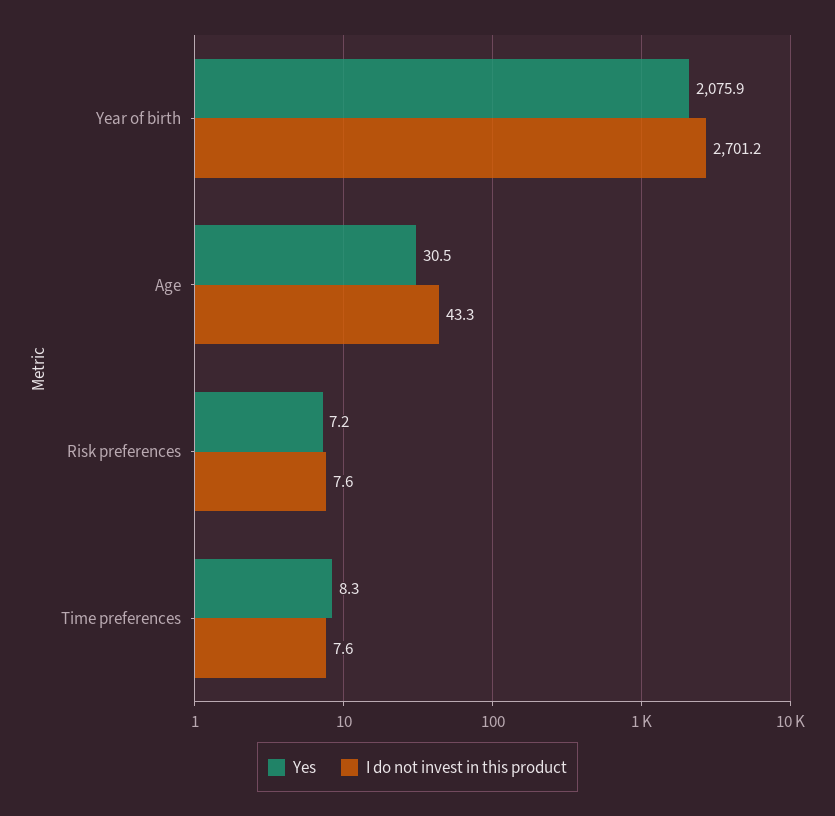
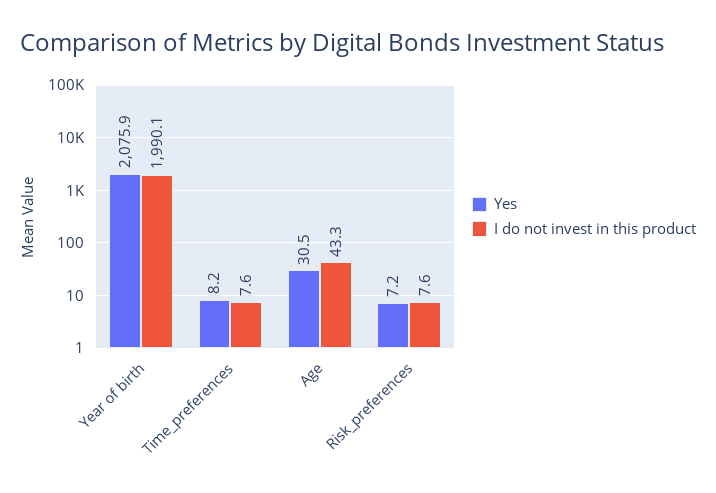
I do not invest in this product, Year of birth: 2701.2 -> 1990.1
Yes, Time preferences: 8.3 -> 8.2

